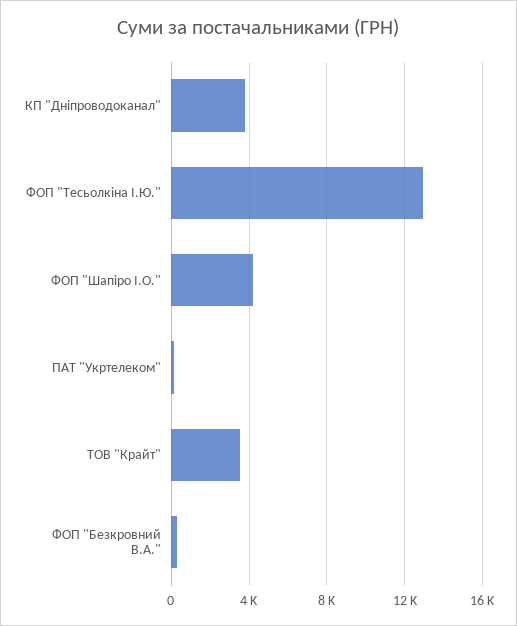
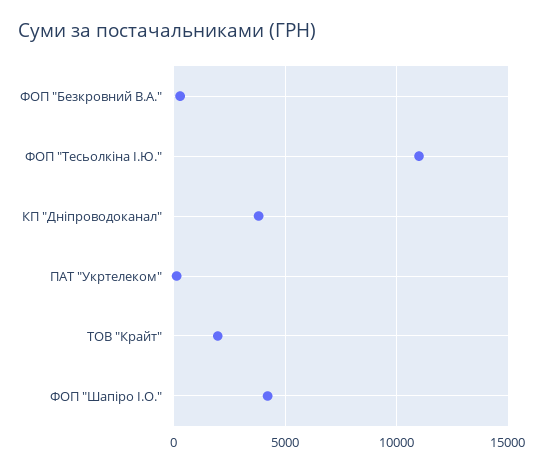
ФОП "Тесьолкіна І.Ю.": 13000 -> 11000
ТОВ "Крайт": 3500 -> 2000

